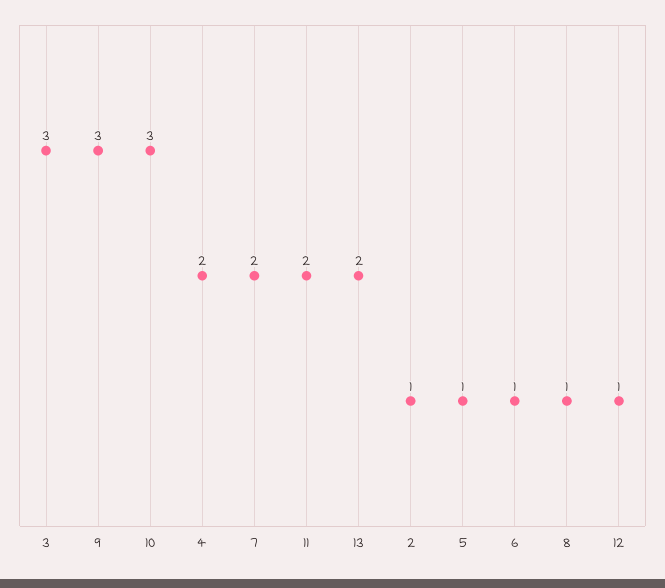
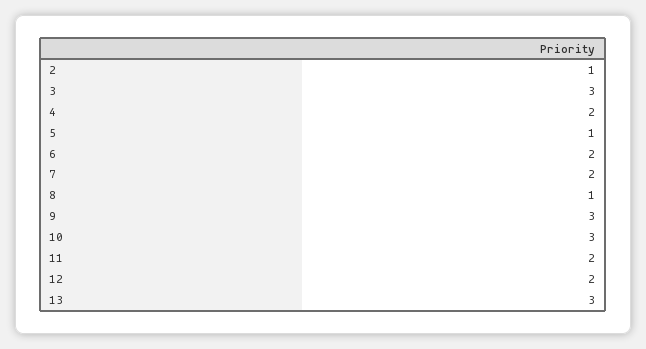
13: 2 -> 3
6: 1 -> 2
12: 1 -> 2

